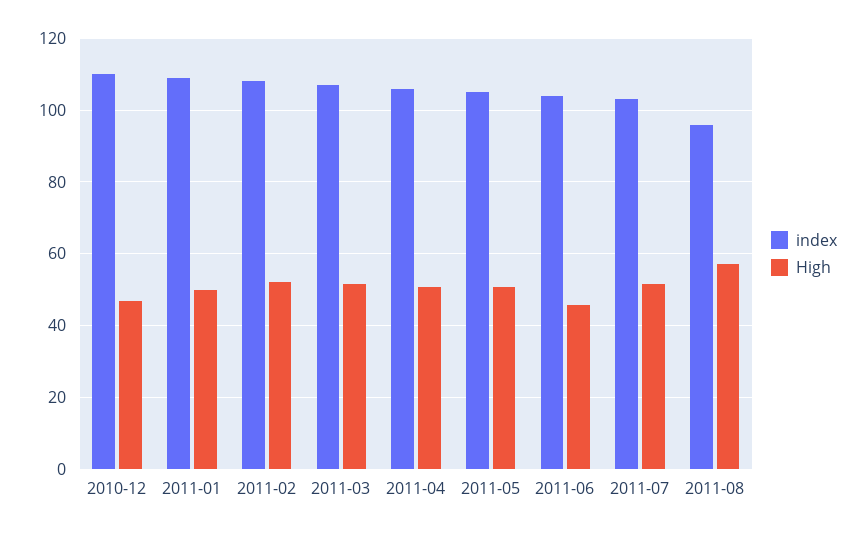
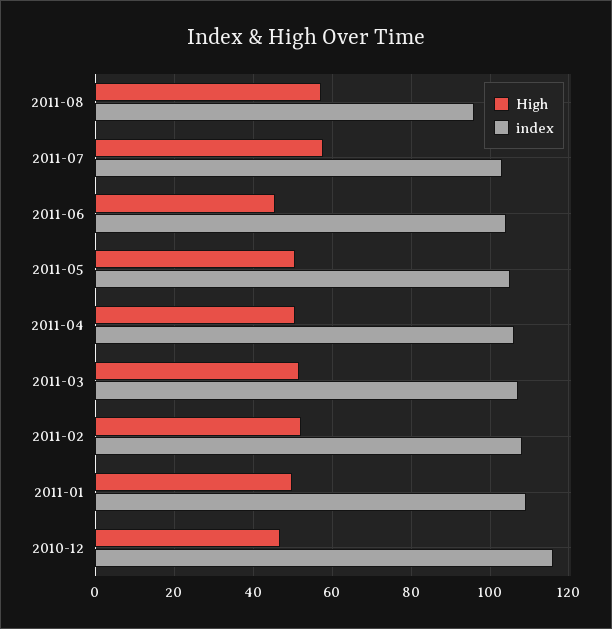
index, 2010-12: 110 -> 116
High, 2011-07: 52 -> 58

